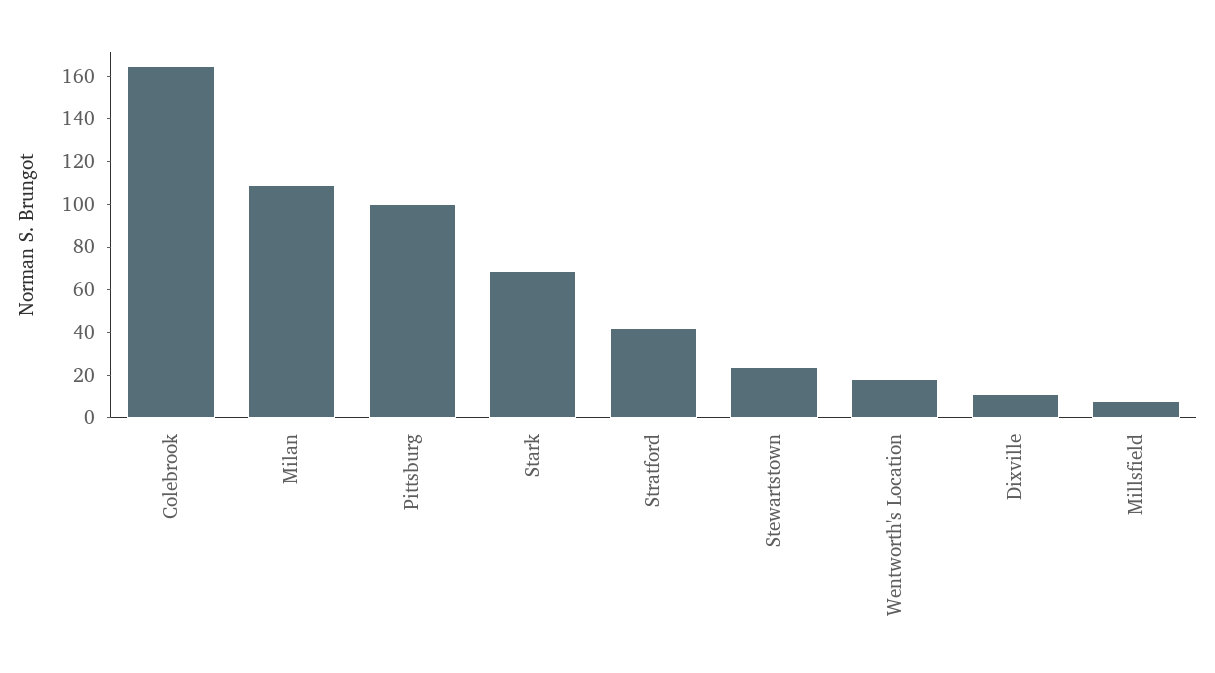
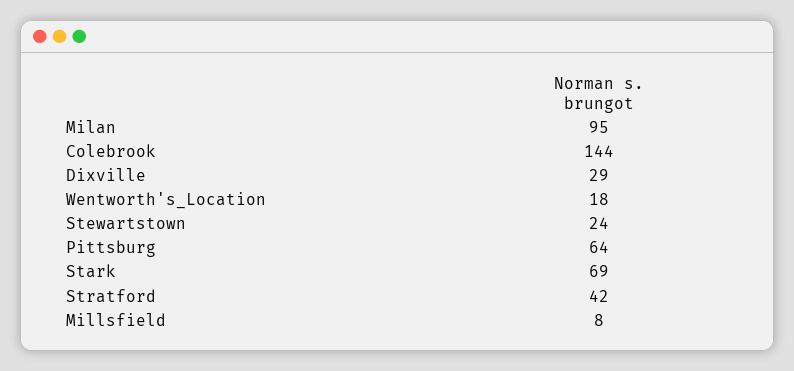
Colebrook: 165 -> 144
Milan: 110 -> 95
Pittsburg: 100 -> 64
Dixville: 10 -> 29

